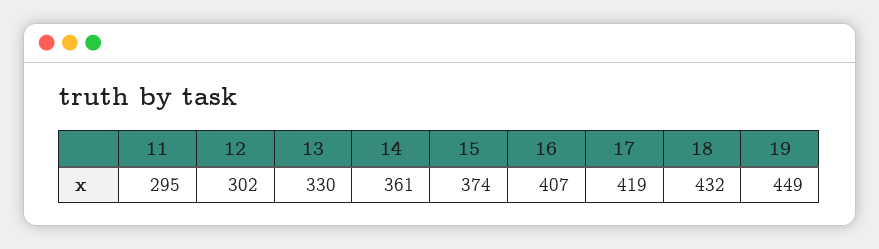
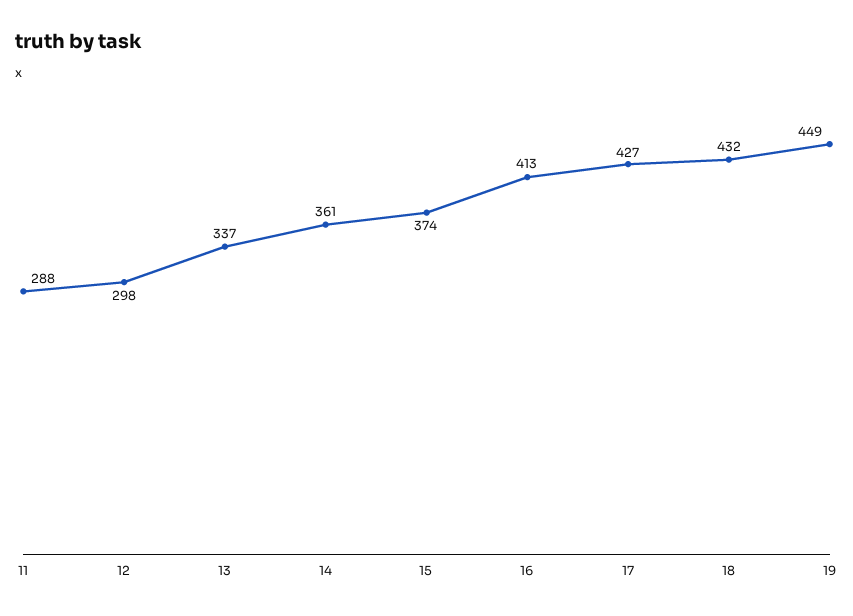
11: 295 -> 288
12: 302 -> 298
13: 330 -> 337
16: 407 -> 413
17: 419 -> 427

